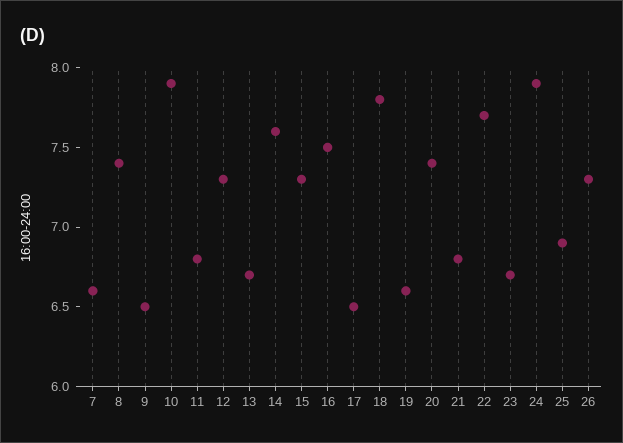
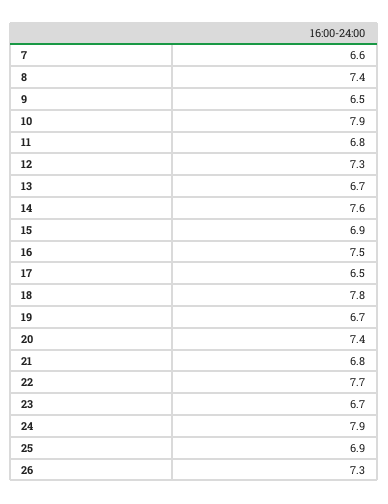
15: 7.3 -> 6.9
19: 6.6 -> 6.7

